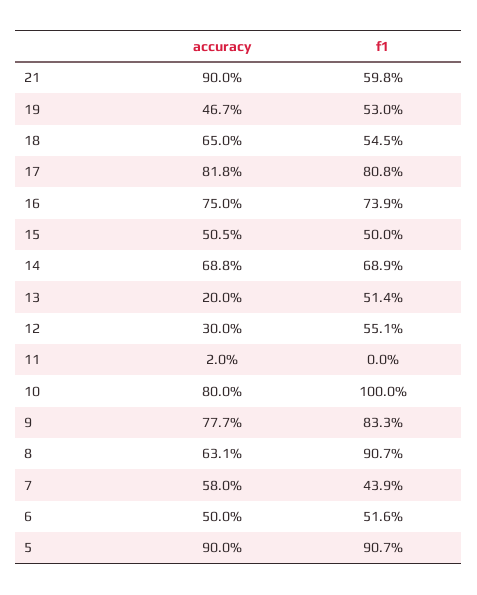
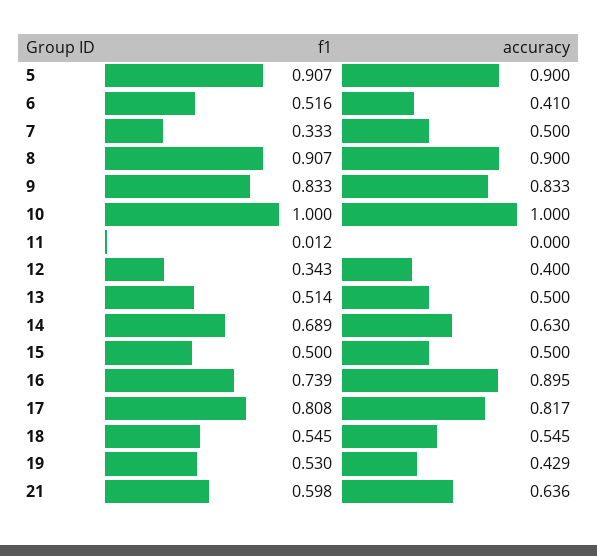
accuracy, 21: 0.9 -> 0.636
accuracy, 19: 0.467 -> 0.429
accuracy, 18: 0.65 -> 0.545
accuracy, 17: 0.818 -> 0.817
accuracy, 16: 0.75 -> 0.895
accuracy, 15: 0.505 -> 0.5
accuracy, 14: 0.688 -> 0.63
accuracy, 13: 0.2 -> 0.5
accuracy, 12: 0.3 -> 0.4
f1, 12: 0.551 -> 0.343
accuracy, 11: 0.02 -> 0
f1, 11: 0 -> 0.012
accuracy, 10: 0.8 -> 1
accuracy, 9: 0.777 -> 0.833
accuracy, 8: 0.631 -> 0.9
accuracy, 7: 0.58 -> 0.5
f1, 7: 0.439 -> 0.333
accuracy, 6: 0.5 -> 0.41

